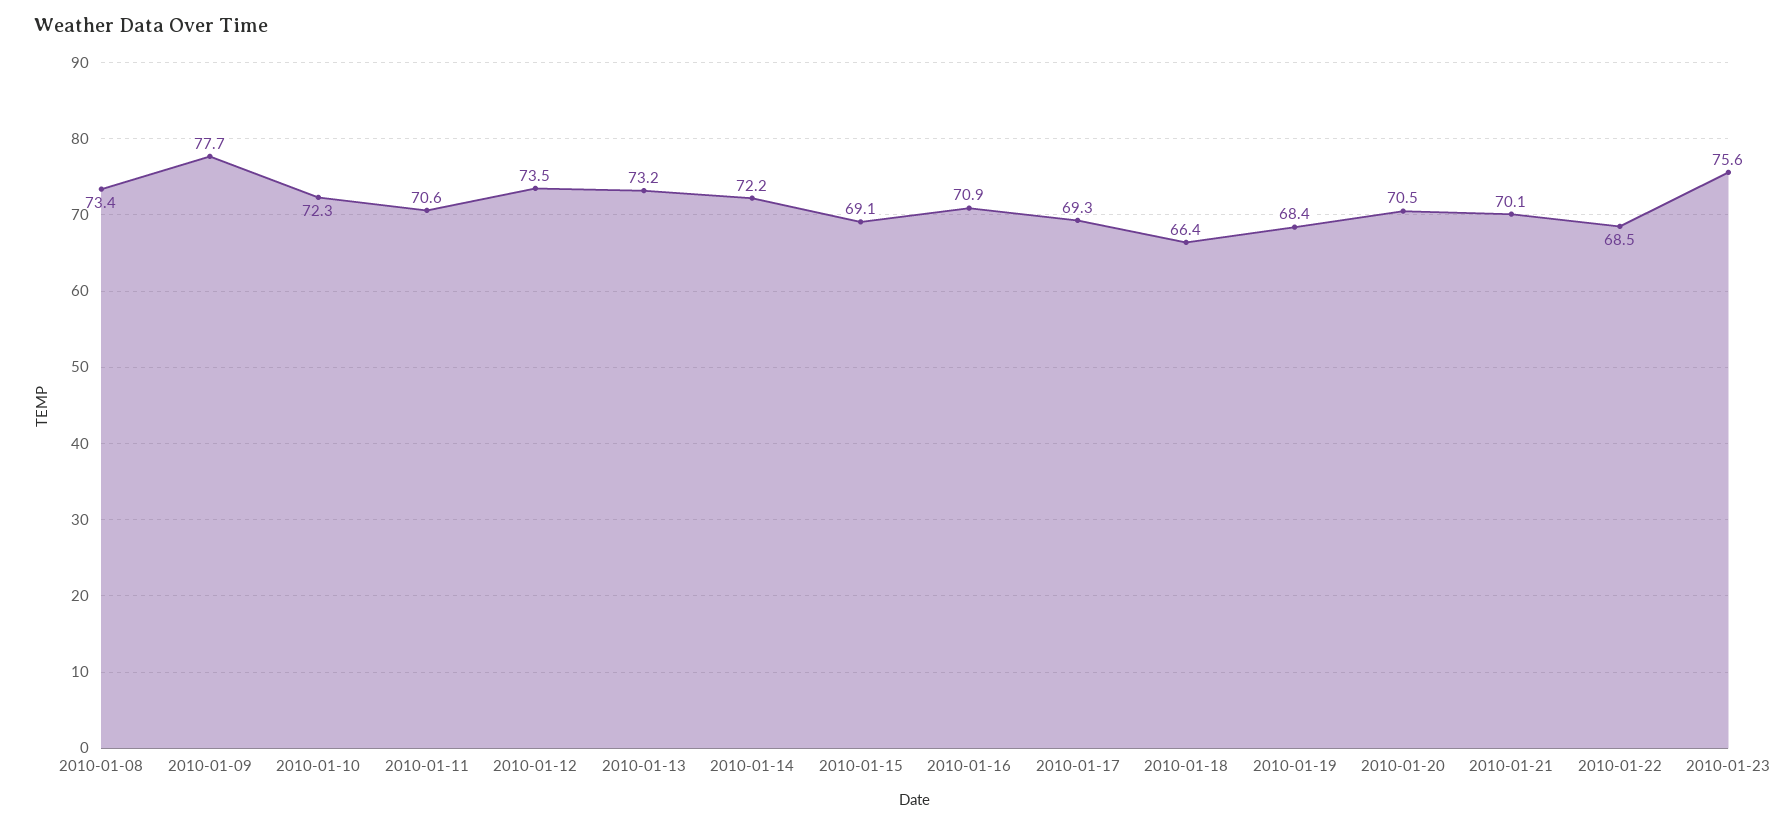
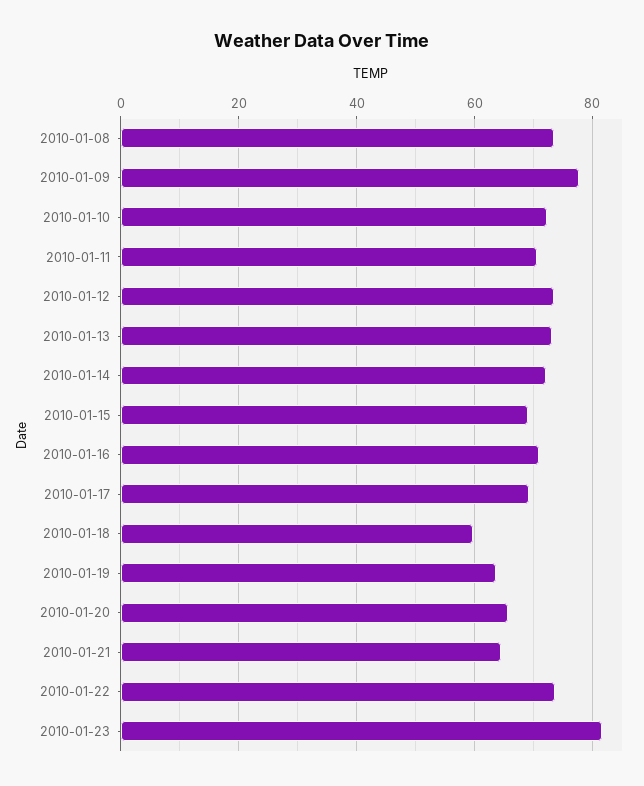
2010-01-18: 66.4 -> 60
2010-01-19: 68.4 -> 64
2010-01-20: 70.5 -> 66
2010-01-21: 70.1 -> 64
2010-01-22: 68.5 -> 74
2010-01-23: 75.6 -> 82

